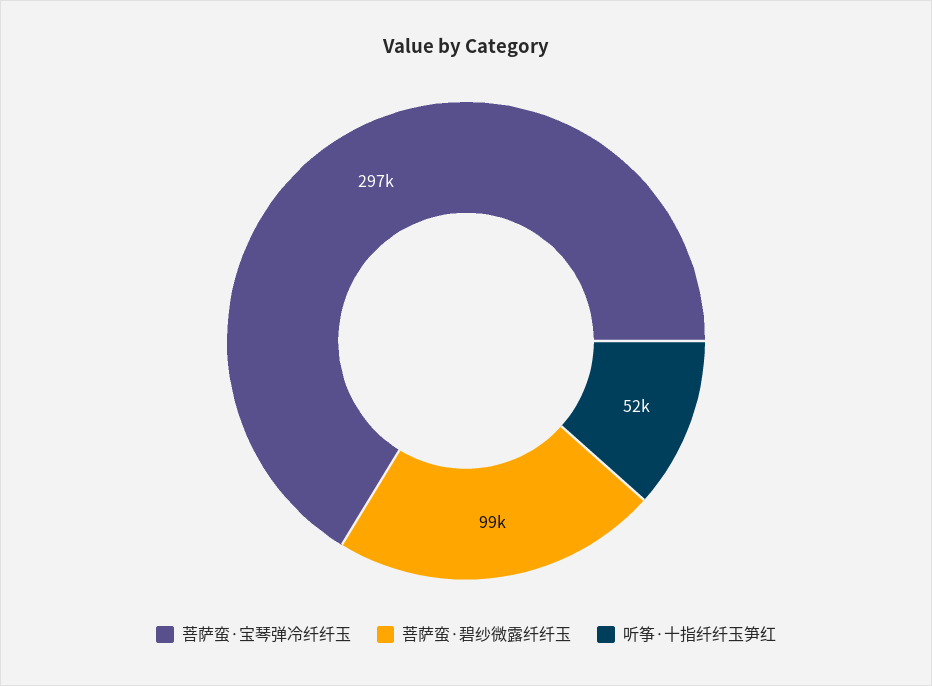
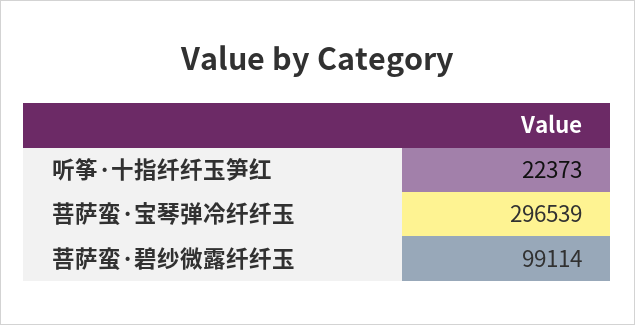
听筝·十指纤纤玉笋红: 52000 -> 22373

